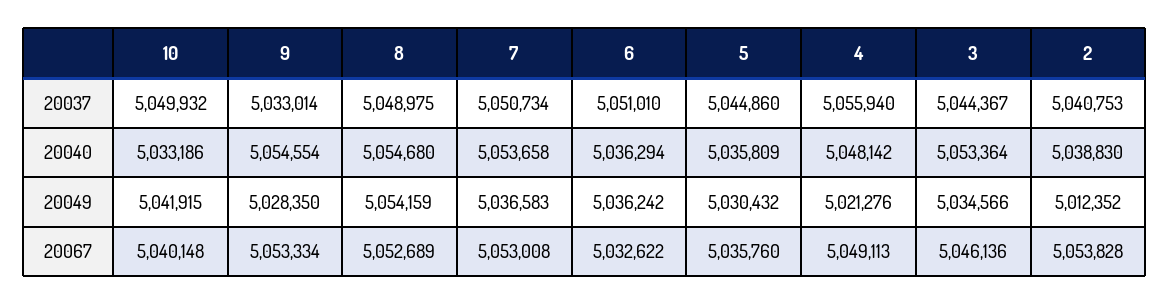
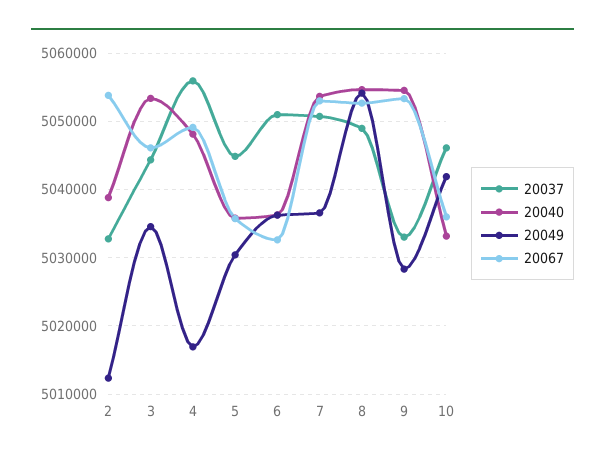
20037, 10: 5049932 -> 5046000
20037, 2: 5040753 -> 5033000
20049, 4: 5021276 -> 5017000
20067, 10: 5040148 -> 5036000

